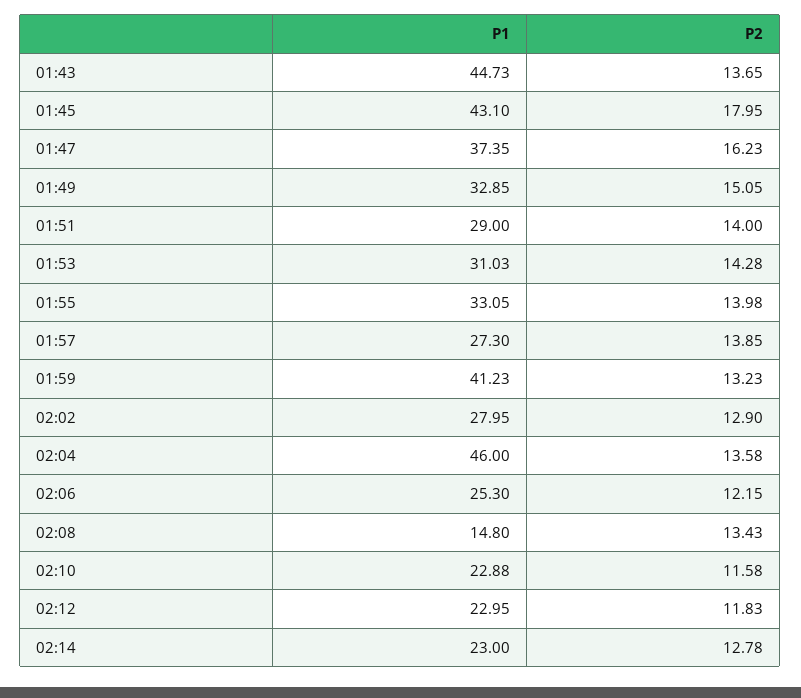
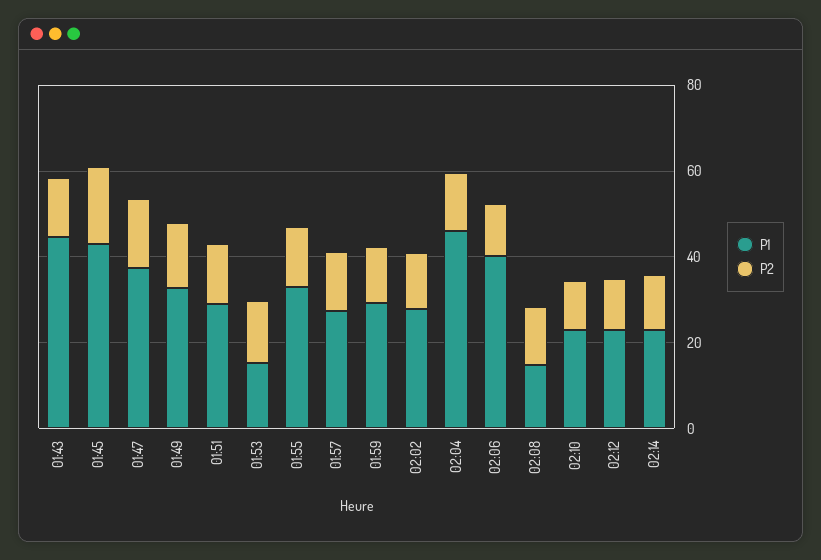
P1, 01:53: 31.03 -> 15
P1, 01:59: 41.23 -> 30
P1, 02:06: 25.3 -> 40

